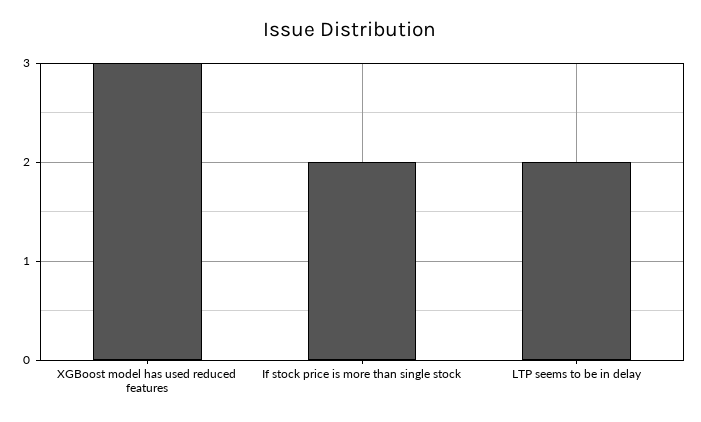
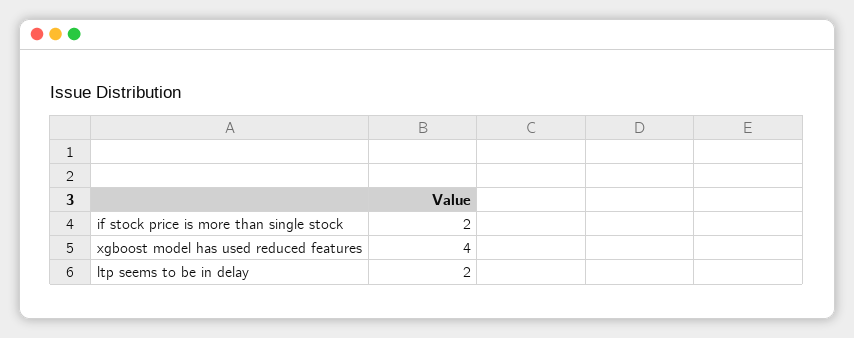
XGBoost model has used reduced features: 3 -> 4

